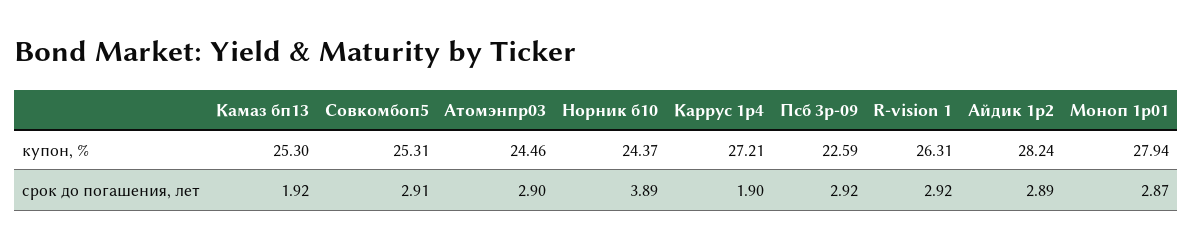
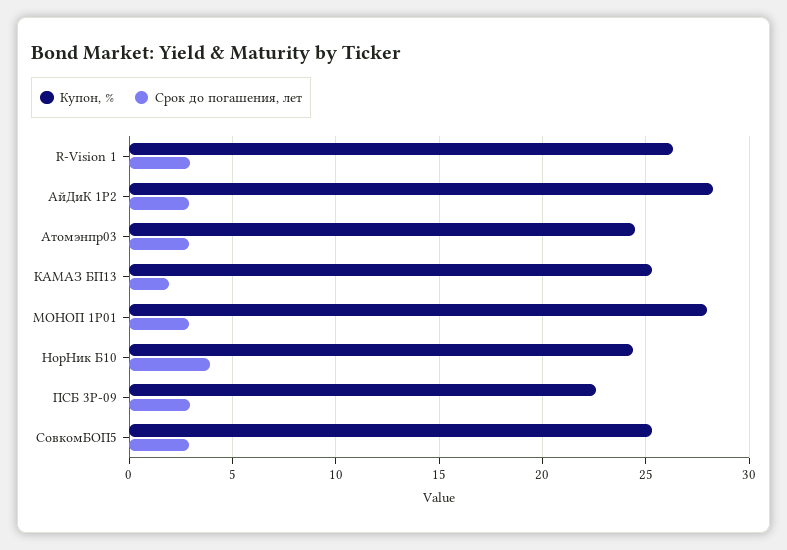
купон, %, Каррус 1p4: 27.21 -> none
срок до погашения, лет, Каррус 1p4: 1.9 -> none

